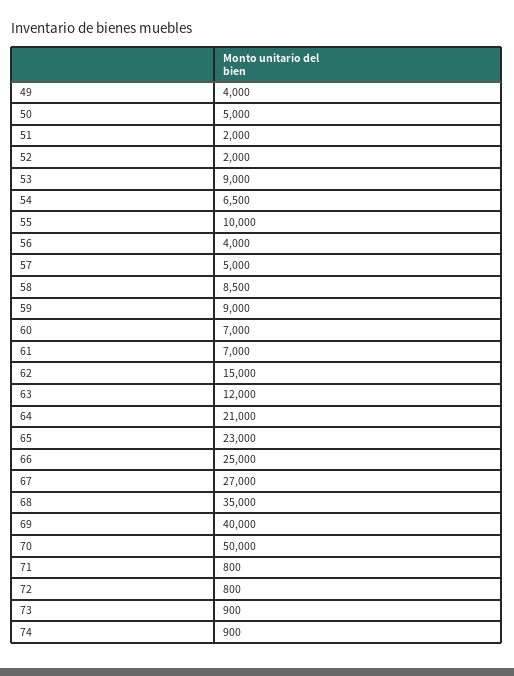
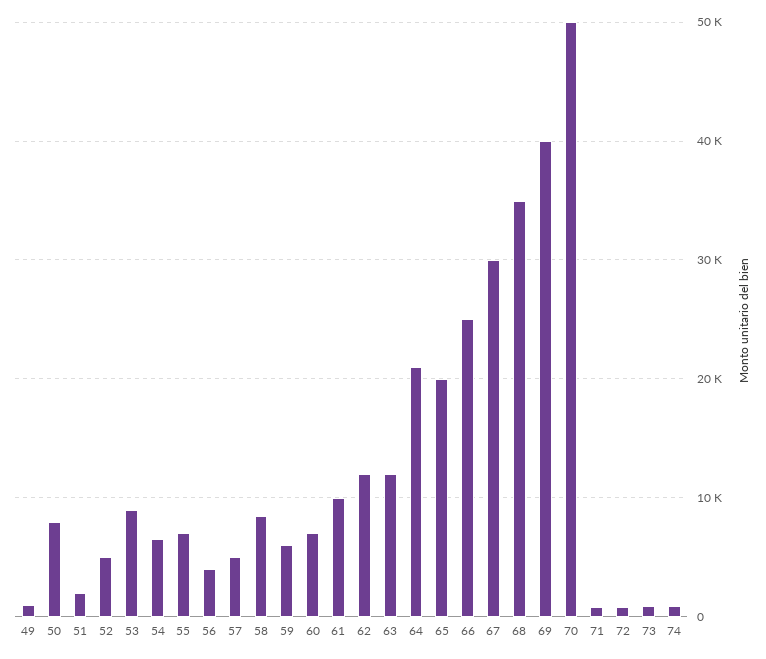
49: 4000 -> 1000
50: 5000 -> 8000
52: 2000 -> 5000
55: 10000 -> 7000
59: 9000 -> 6000
61: 7000 -> 10000
62: 15000 -> 12000
65: 23000 -> 20000
67: 27000 -> 30000

